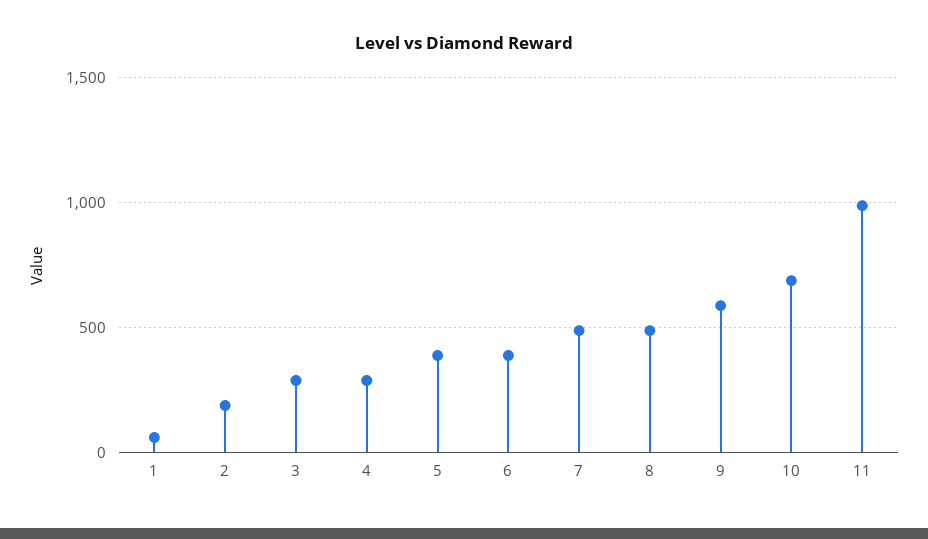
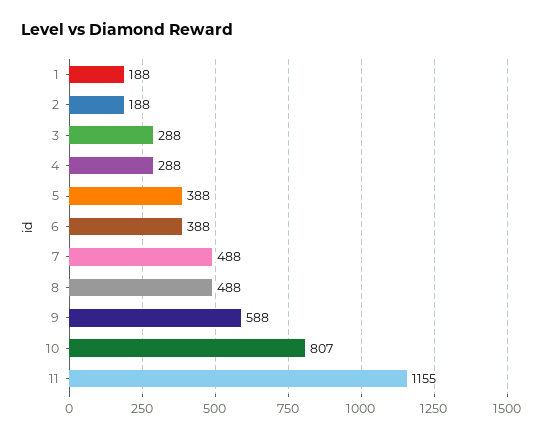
1: 50 -> 188
10: 700 -> 807
11: 1000 -> 1155

